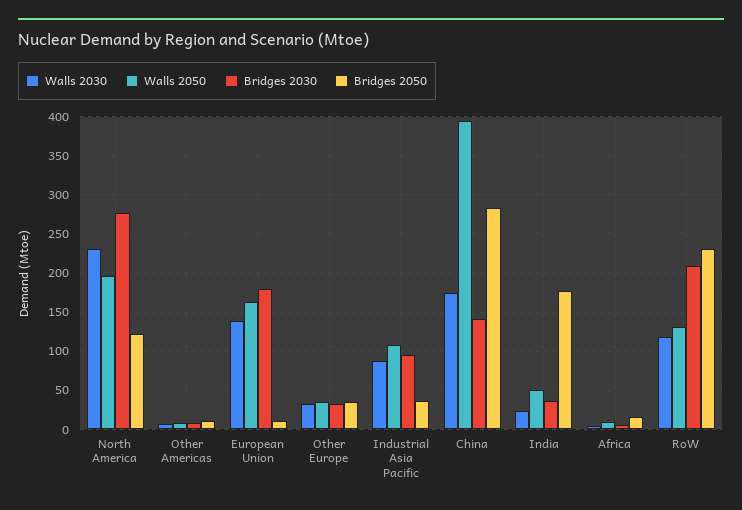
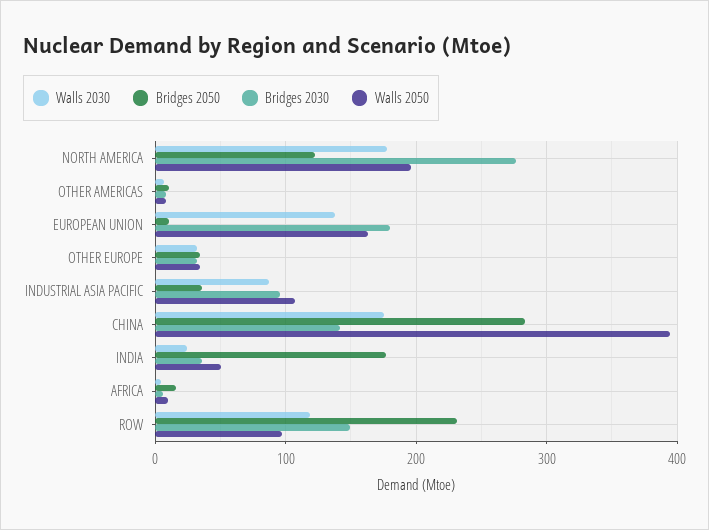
Walls 2030, North America: 230 -> 180
Walls 2050, RoW: 130 -> 100
Bridges 2030, RoW: 210 -> 150

